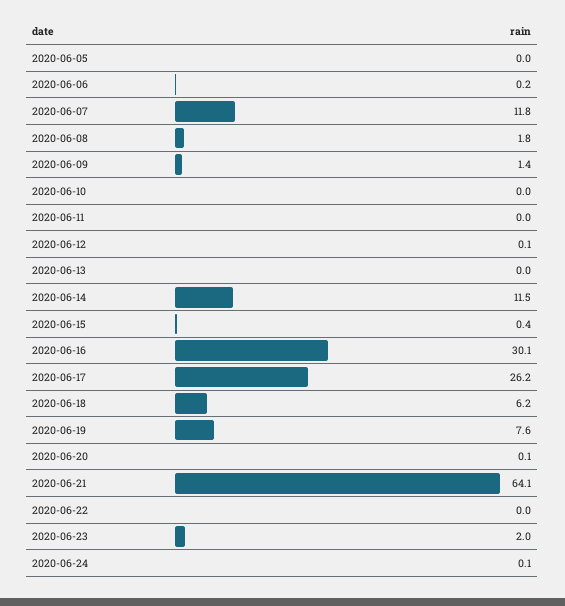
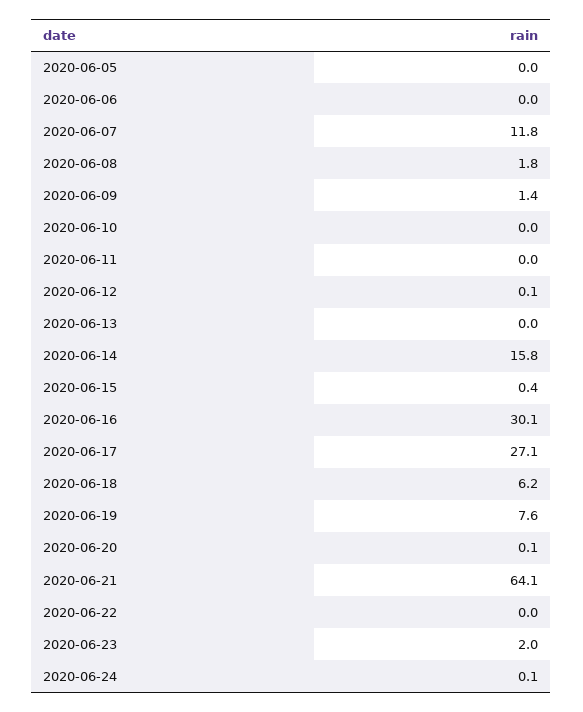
2020-06-06: 0.2 -> 0
2020-06-14: 11.5 -> 15.8
2020-06-17: 26.2 -> 27.1

